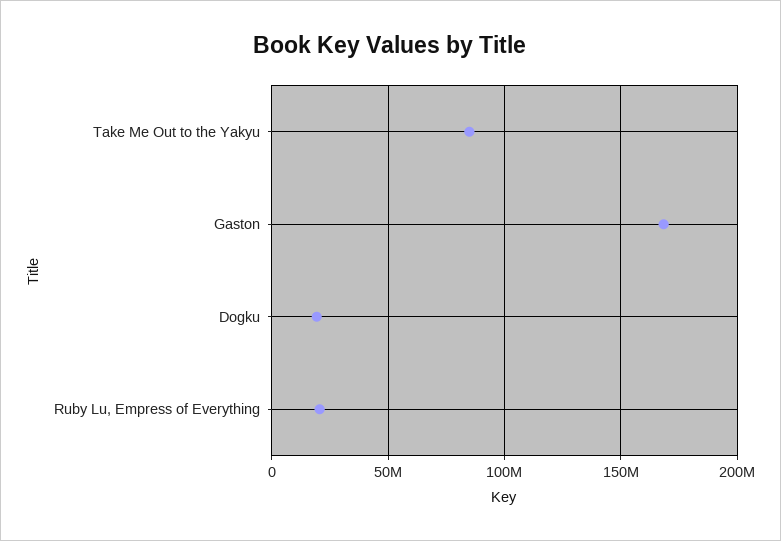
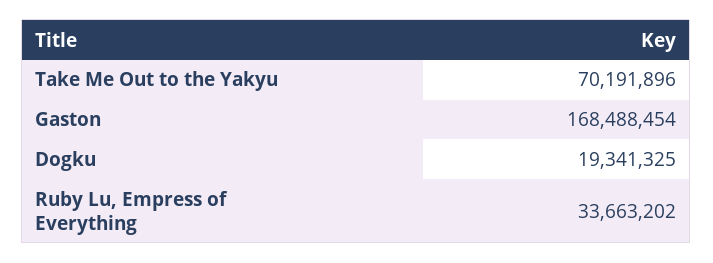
Take Me Out to the Yakyu: 85000000 -> 70191896
Ruby Lu, Empress of Everything: 20000000 -> 33663202

